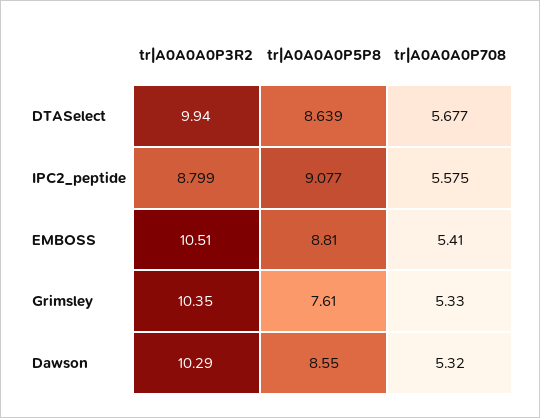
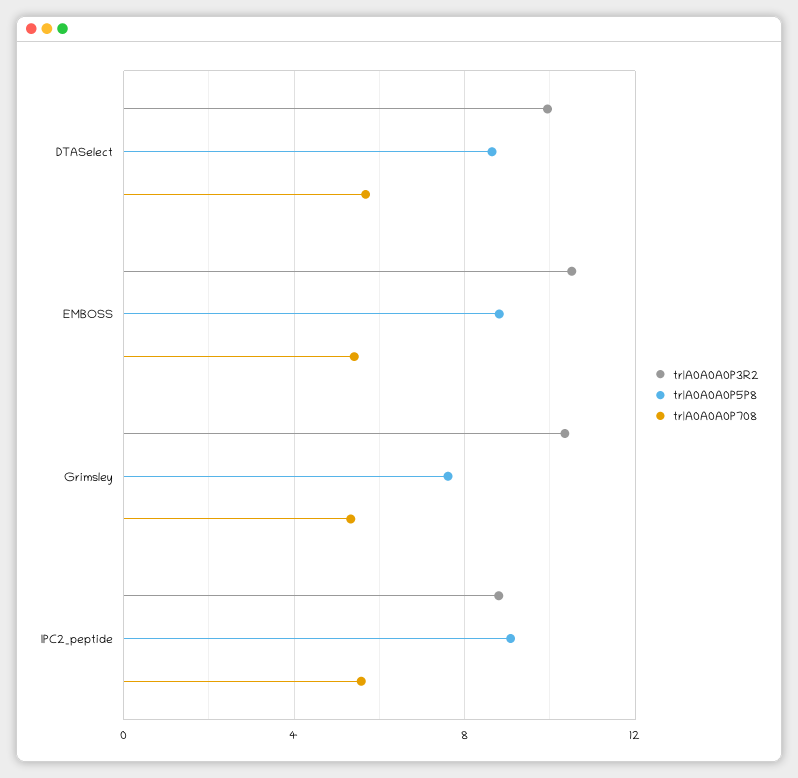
tr|A0A0A0P3R2, Dawson: 10.29 -> none
tr|A0A0A0P5P8, Dawson: 8.55 -> none
tr|A0A0A0P708, Dawson: 5.32 -> none

